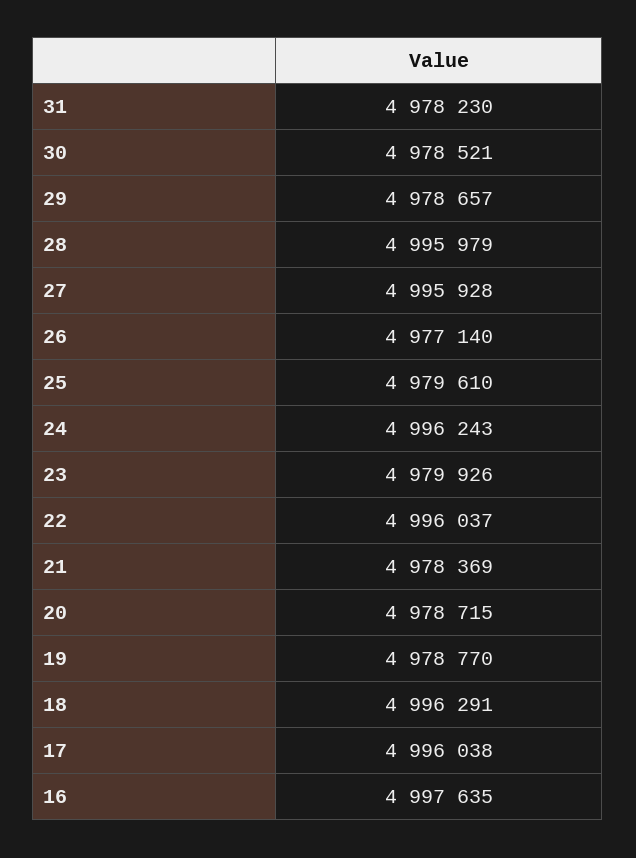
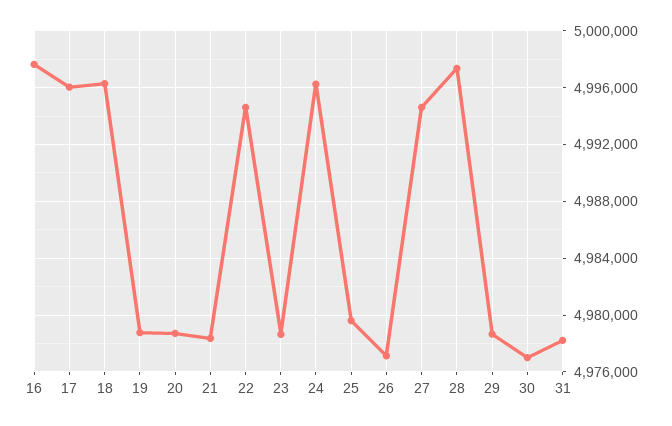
30: 4978521 -> 4977000
28: 4995979 -> 4997500
27: 4995928 -> 4994500
23: 4979926 -> 4978500
22: 4996037 -> 4994500

